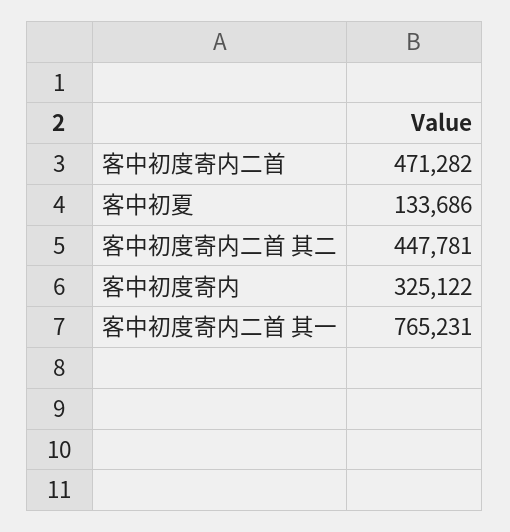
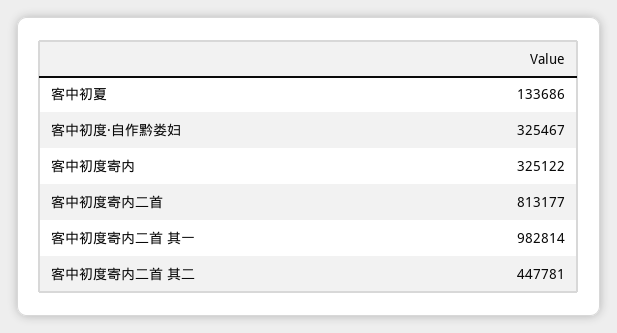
客中初度寄内二首: 471282 -> 813177
客中初度寄内二首 其一: 765231 -> 982814
客中初度·自作黔娄妇: none -> 325467

